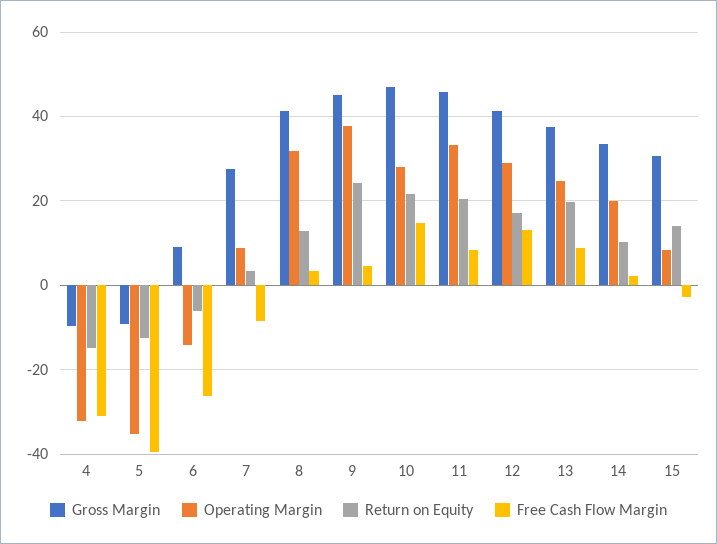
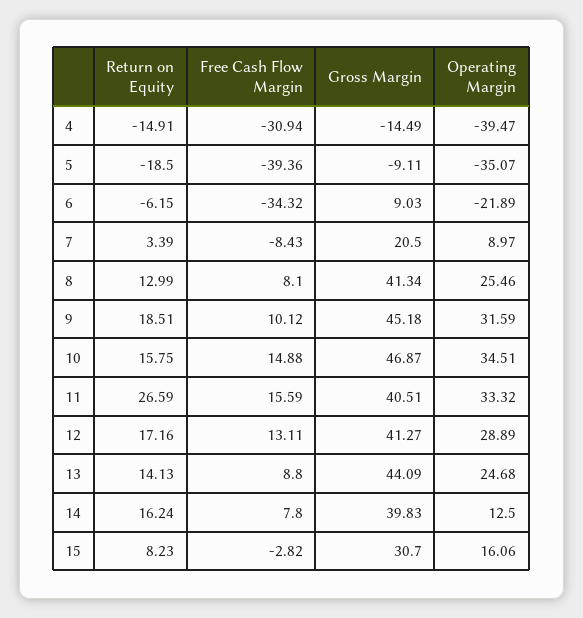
Gross Margin, 4: -10 -> -14.49
Operating Margin, 4: -32 -> -39.47
Return on Equity, 5: -12 -> -18.5
Operating Margin, 6: -14 -> -21.89
Free Cash Flow Margin, 6: -26 -> -34.32
Gross Margin, 7: 28 -> 20.5
Operating Margin, 8: 32 -> 25.46
Free Cash Flow Margin, 8: 4 -> 8.1
Operating Margin, 9: 38 -> 31.59
Return on Equity, 9: 24 -> 18.51
Free Cash Flow Margin, 9: 4 -> 10.12
Operating Margin, 10: 28 -> 34.51
Return on Equity, 10: 22 -> 15.75
Gross Margin, 11: 46 -> 40.51
Return on Equity, 11: 20 -> 26.59
Free Cash Flow Margin, 11: 8 -> 15.59
Gross Margin, 13: 38 -> 44.09
Return on Equity, 13: 20 -> 14.13
Gross Margin, 14: 34 -> 39.83
Operating Margin, 14: 20 -> 12.5
Return on Equity, 14: 10 -> 16.24
Free Cash Flow Margin, 14: 2 -> 7.8
Operating Margin, 15: 8 -> 16.06
Return on Equity, 15: 14 -> 8.23

